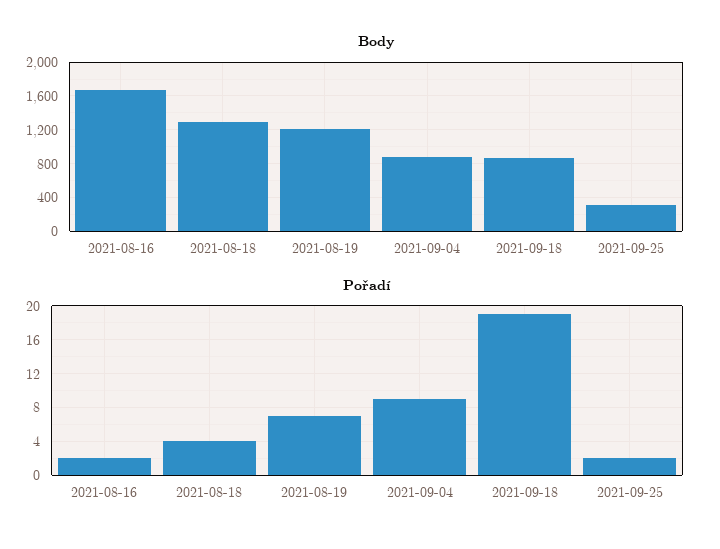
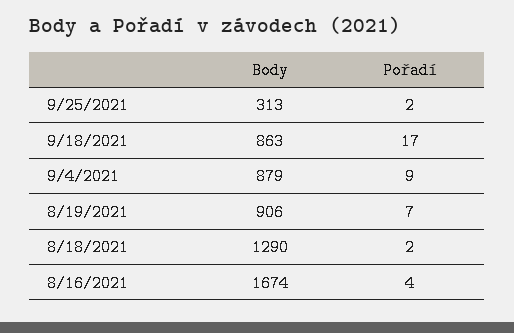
Body, 2021-08-19: 1200 -> 906
Pořadí, 2021-08-16: 2 -> 4
Pořadí, 2021-08-18: 4 -> 2
Pořadí, 2021-09-18: 19 -> 17

